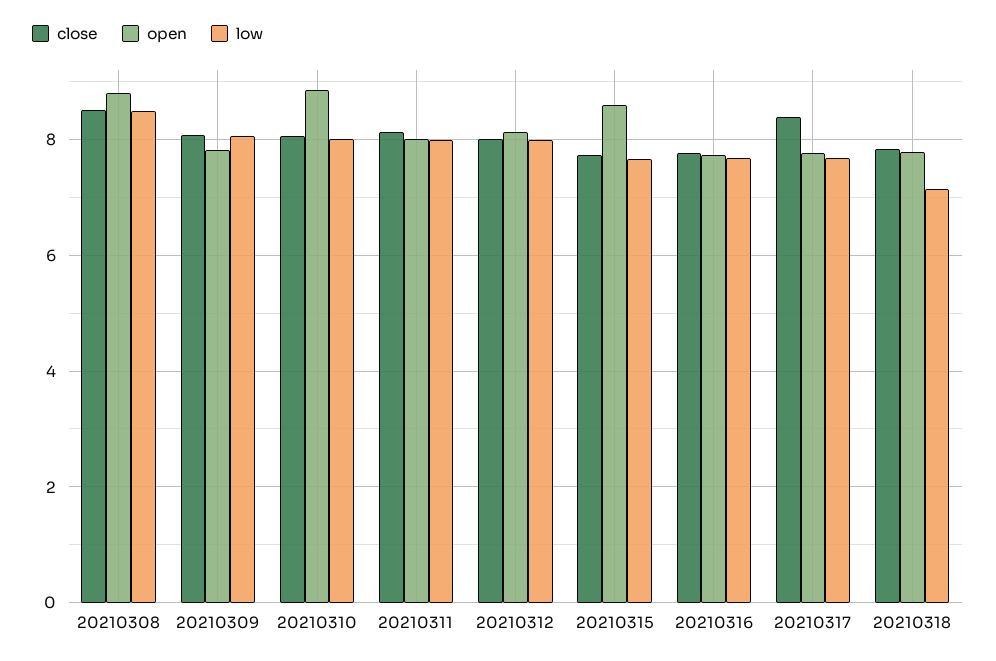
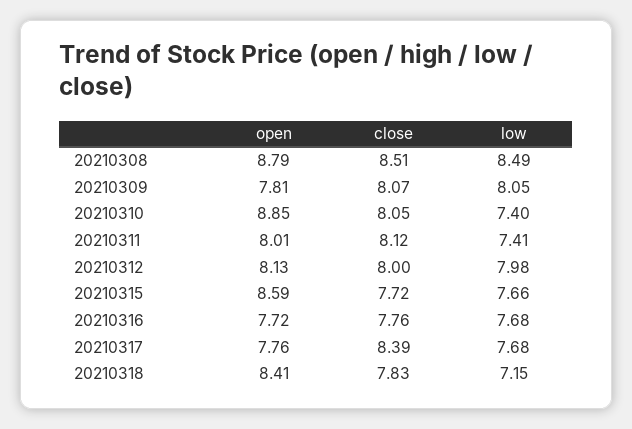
low, 20210310: 8 -> 7.4
low, 20210311: 8 -> 7.41
open, 20210318: 7.8 -> 8.41

